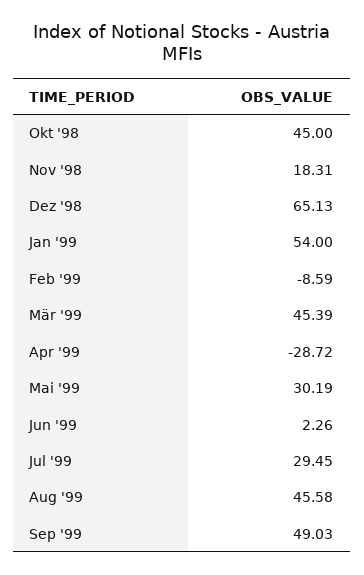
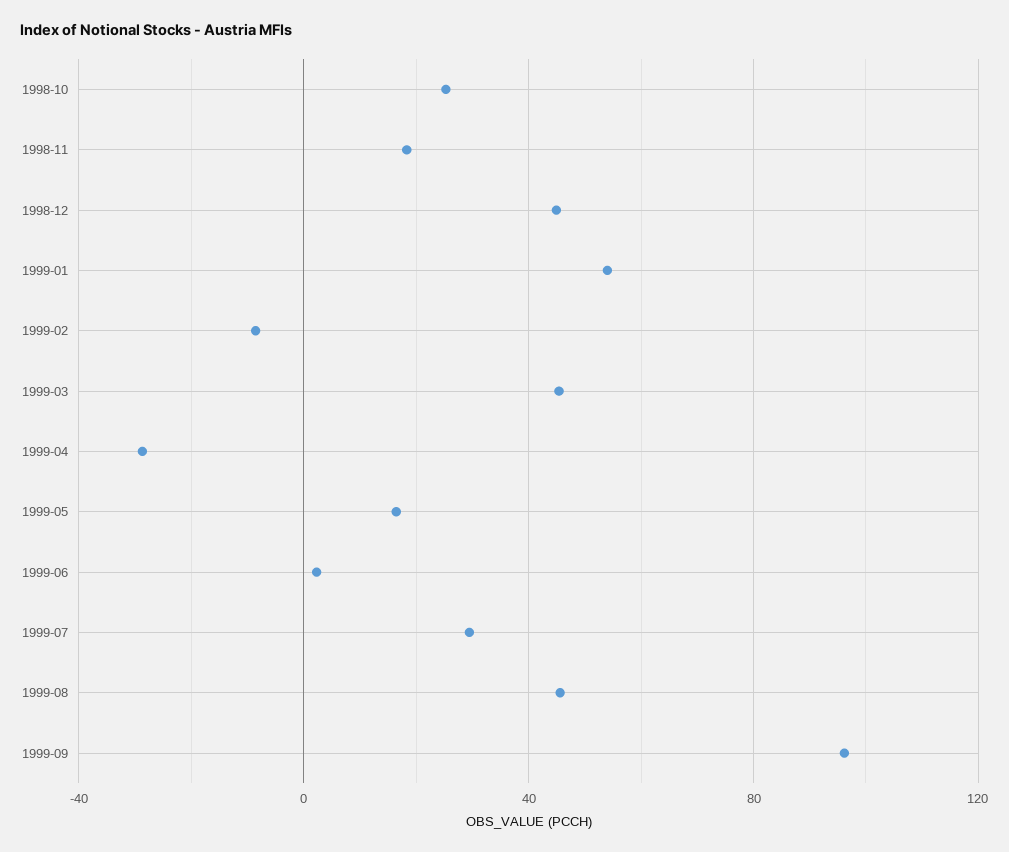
Okt '98: 45 -> 25
Dez '98: 65.13 -> 45
Mai '99: 30.19 -> 15
Sep '99: 49.03 -> 95

